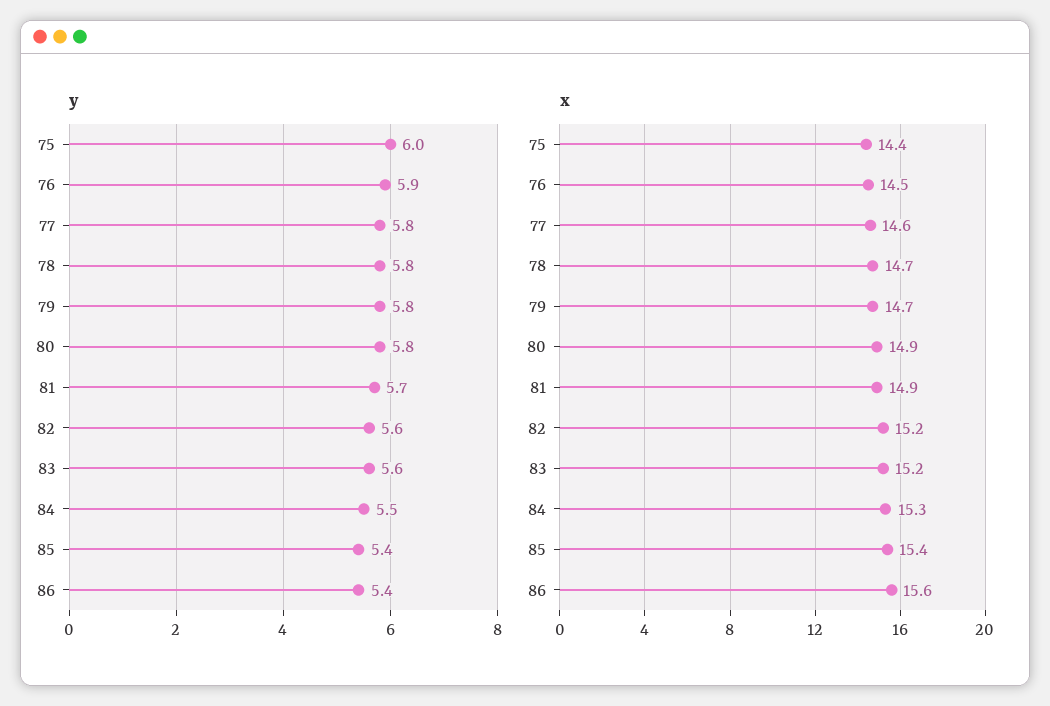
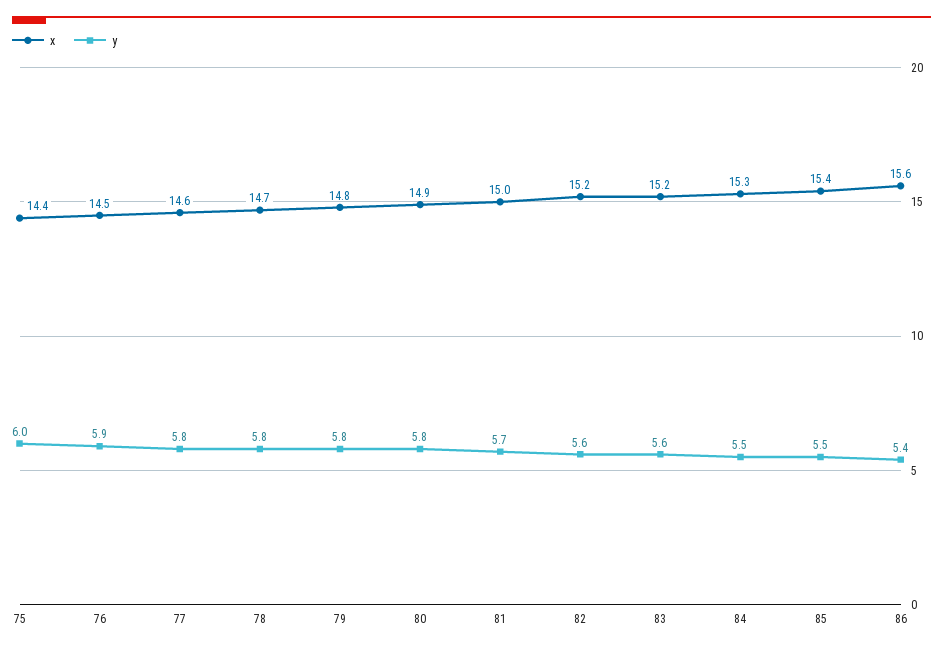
y, 85: 5.4 -> 5.5
x, 79: 14.7 -> 14.8
x, 81: 14.9 -> 15

